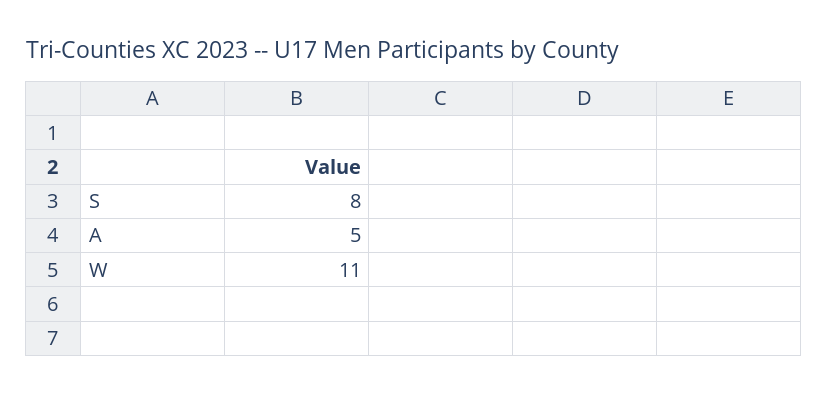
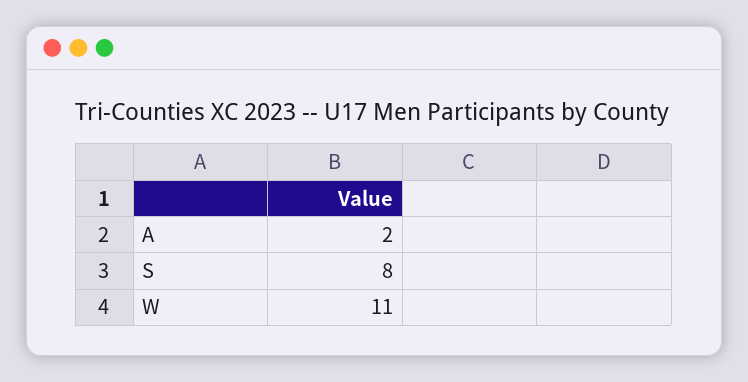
A: 5 -> 2

